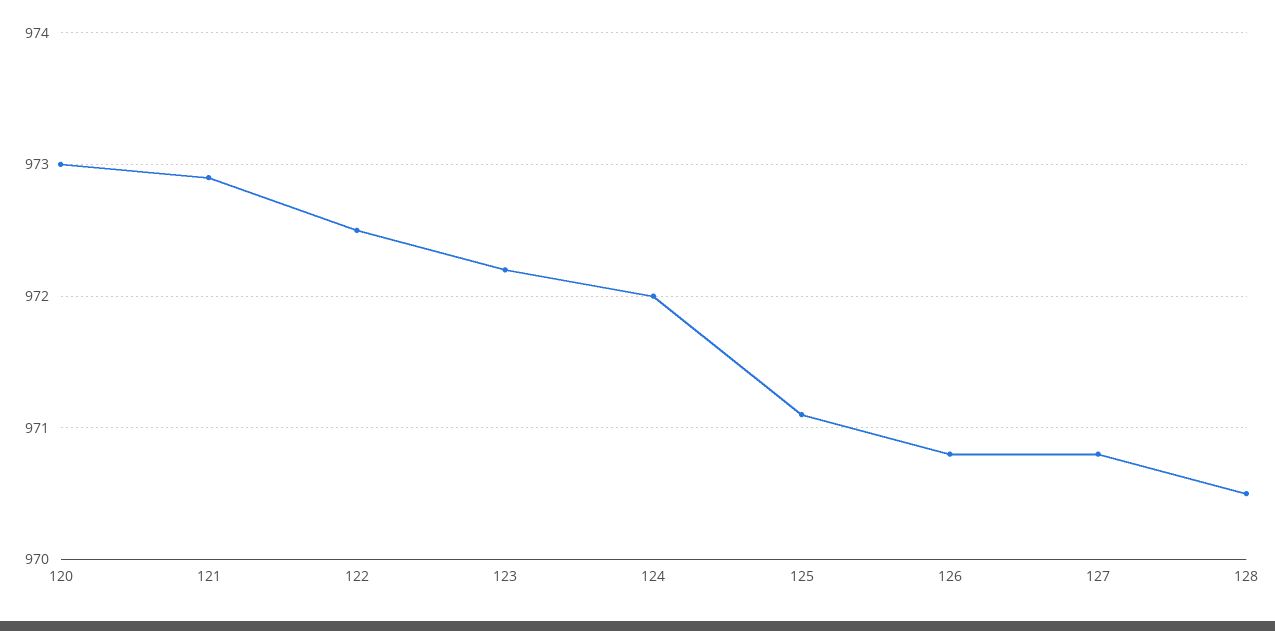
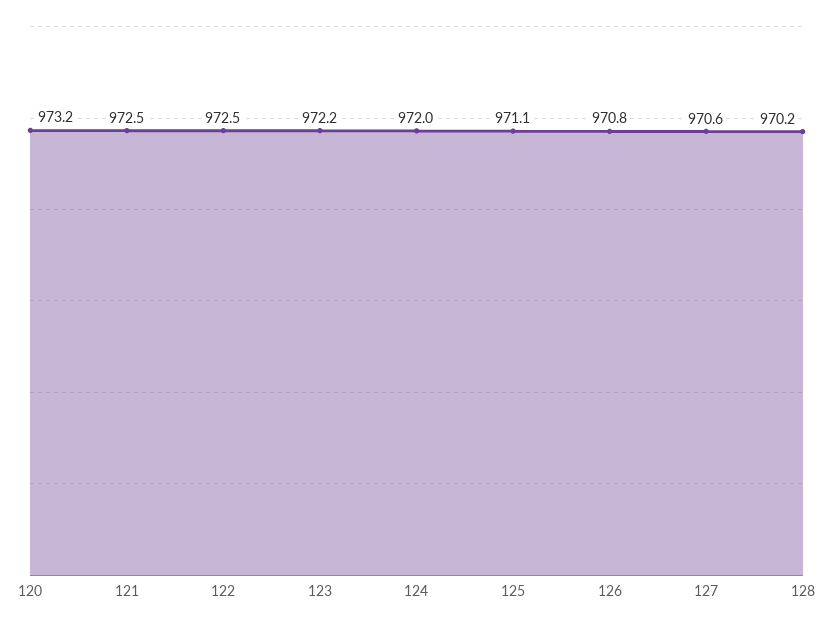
120: 973 -> 973.2
121: 972.9 -> 972.5
127: 970.8 -> 970.6
128: 970.5 -> 970.2

